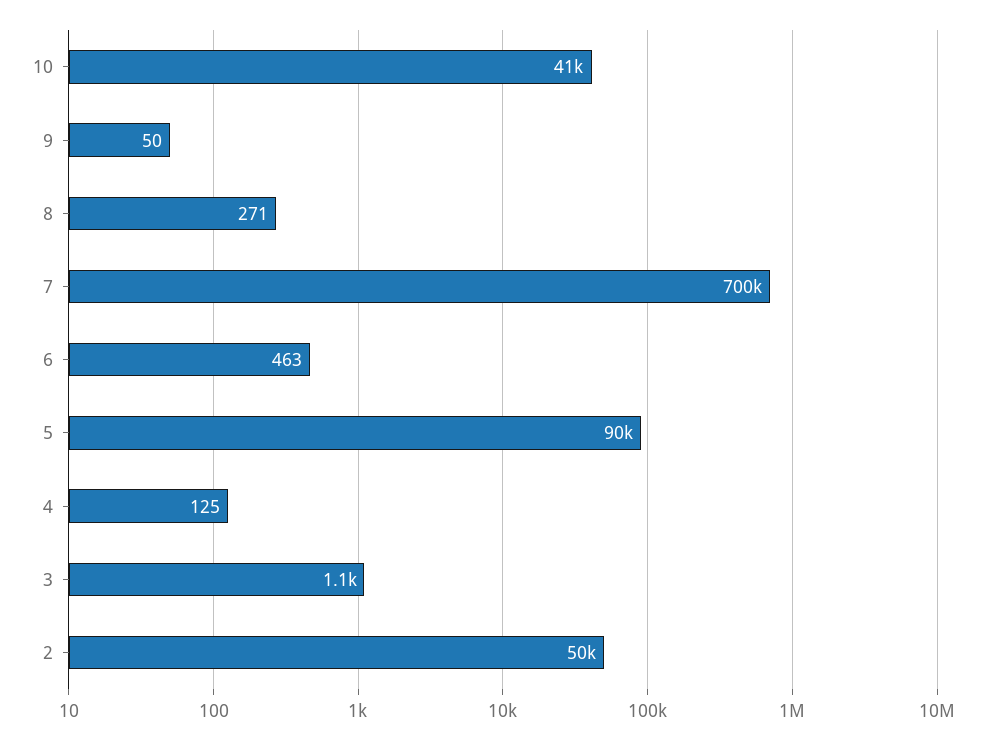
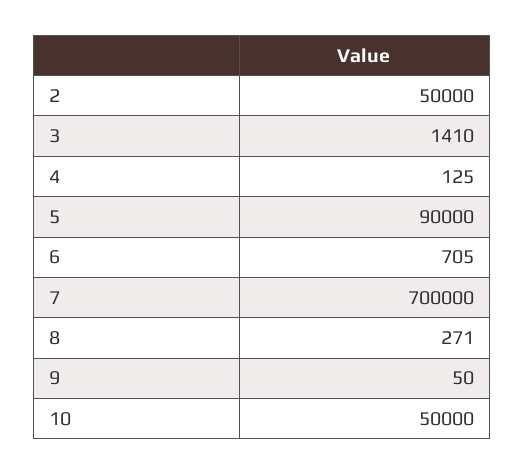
10: 41000 -> 50000
6: 463 -> 705
3: 1100 -> 1410

